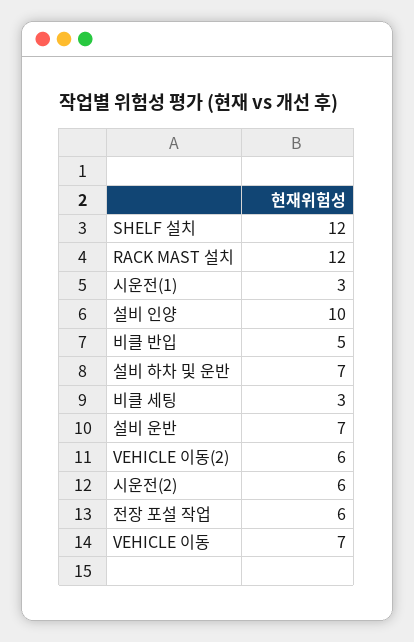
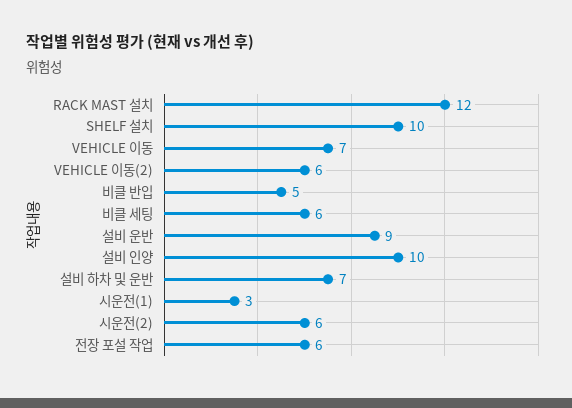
SHELF 설치: 12 -> 10
비클 세팅: 3 -> 6
설비 운반: 7 -> 9

